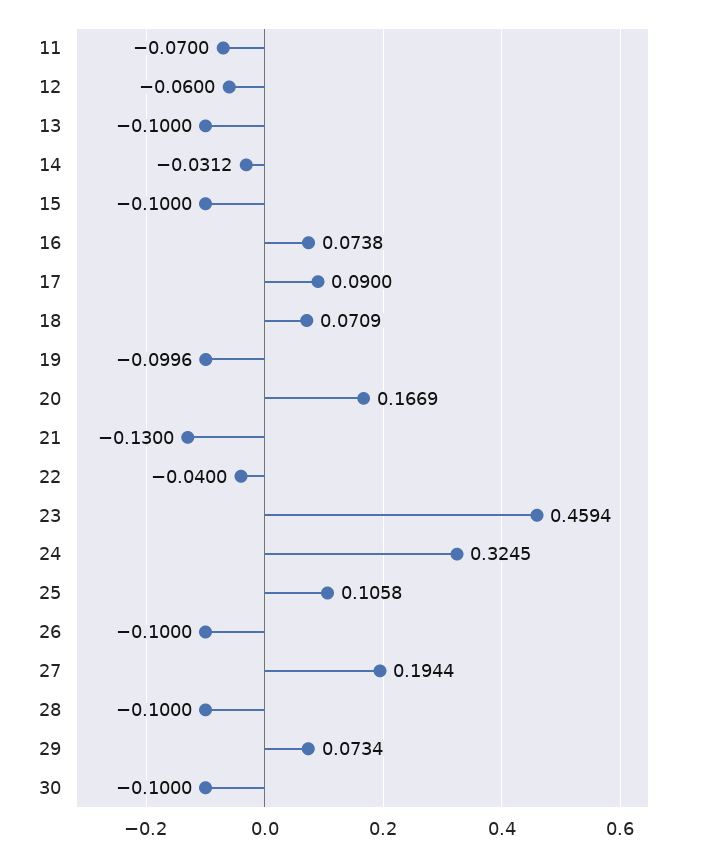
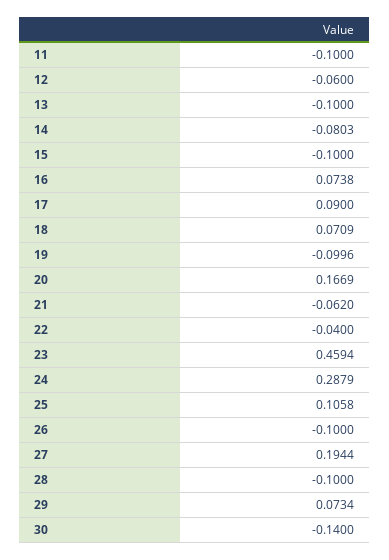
11: -0.07 -> -0.1
14: -0.0312 -> -0.0803
21: -0.13 -> -0.062
24: 0.3245 -> 0.2879
30: -0.1 -> -0.14

